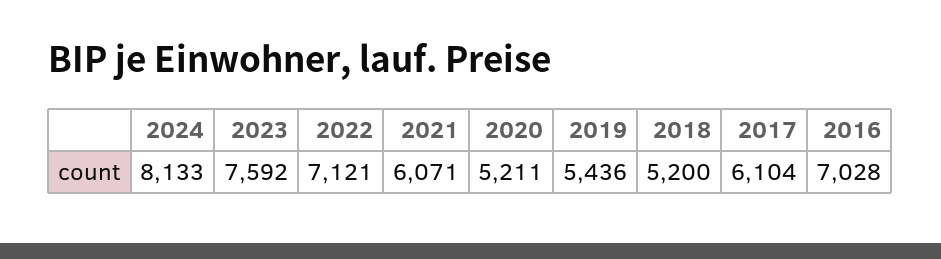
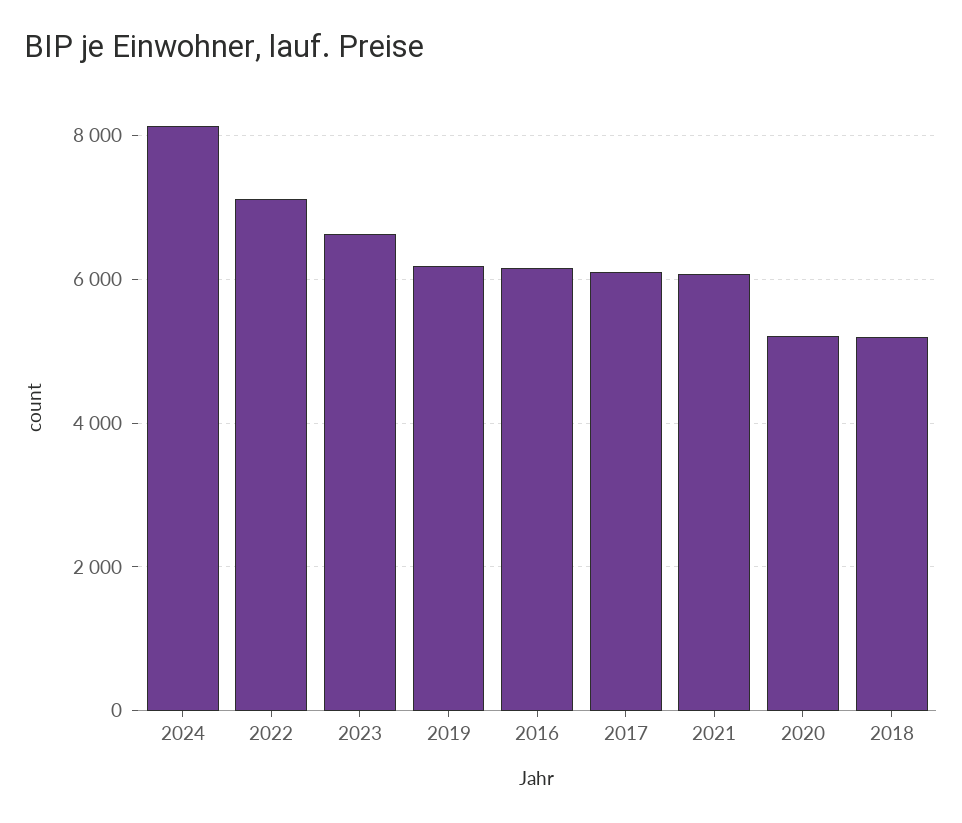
2023: 7592 -> 6600
2019: 5436 -> 6200
2016: 7028 -> 6200

